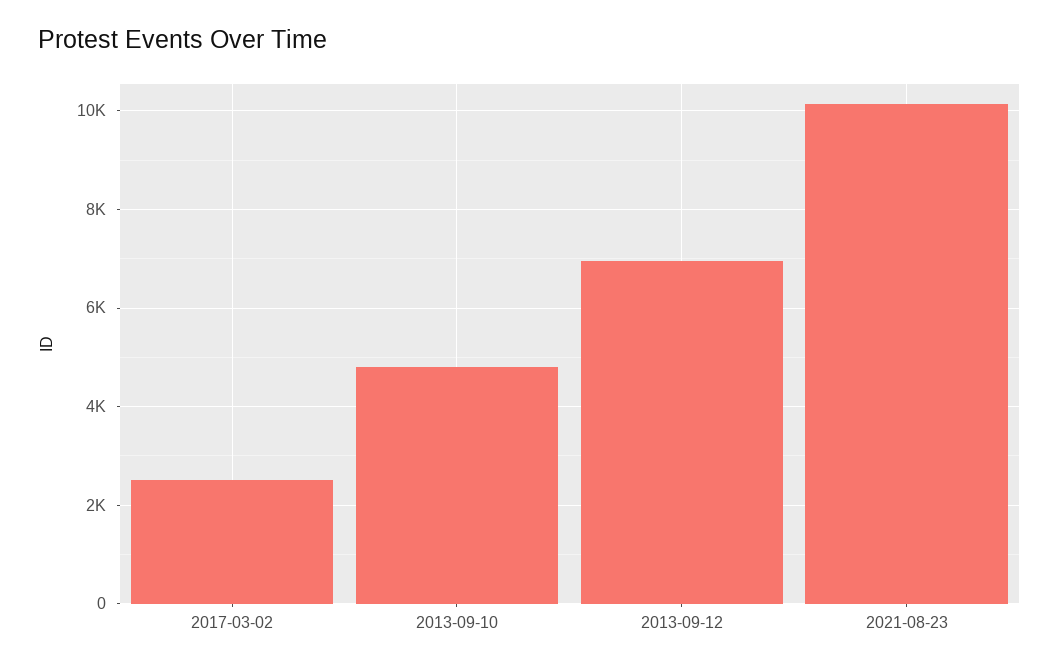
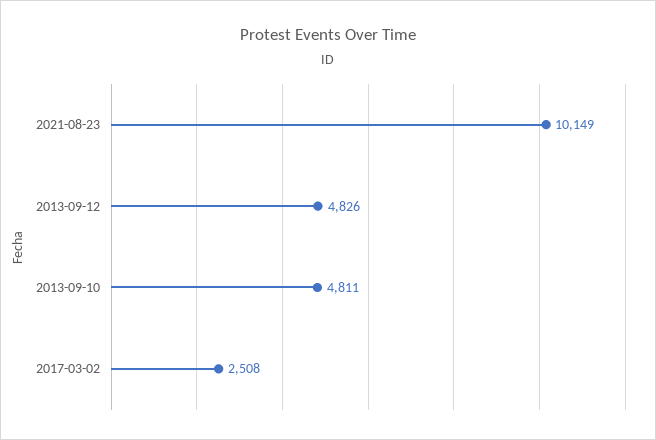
2013-09-12: 7000 -> 4826

